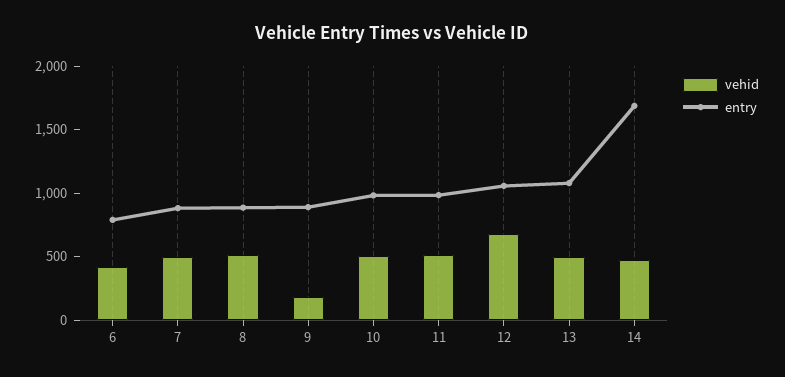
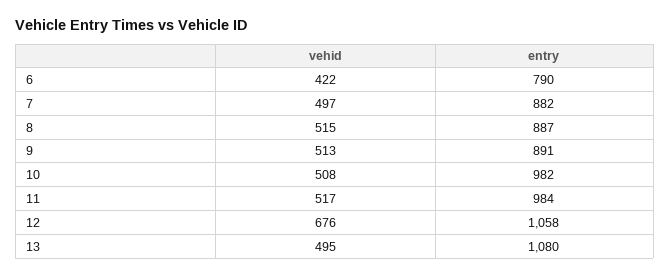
vehid, 9: 200 -> 513
vehid, 14: 500 -> none
entry, 14: 1700 -> none

